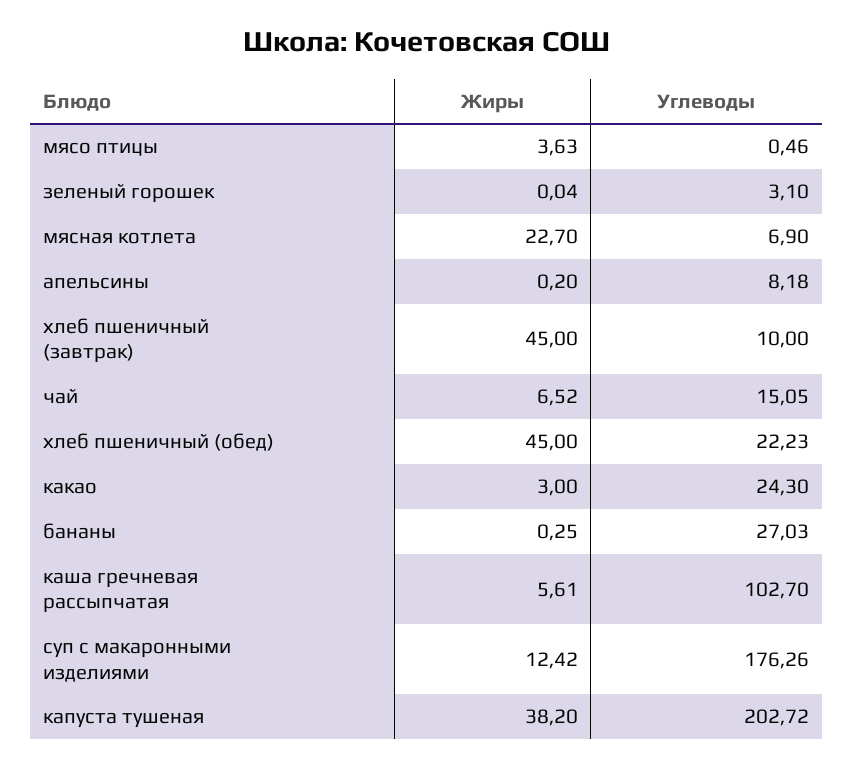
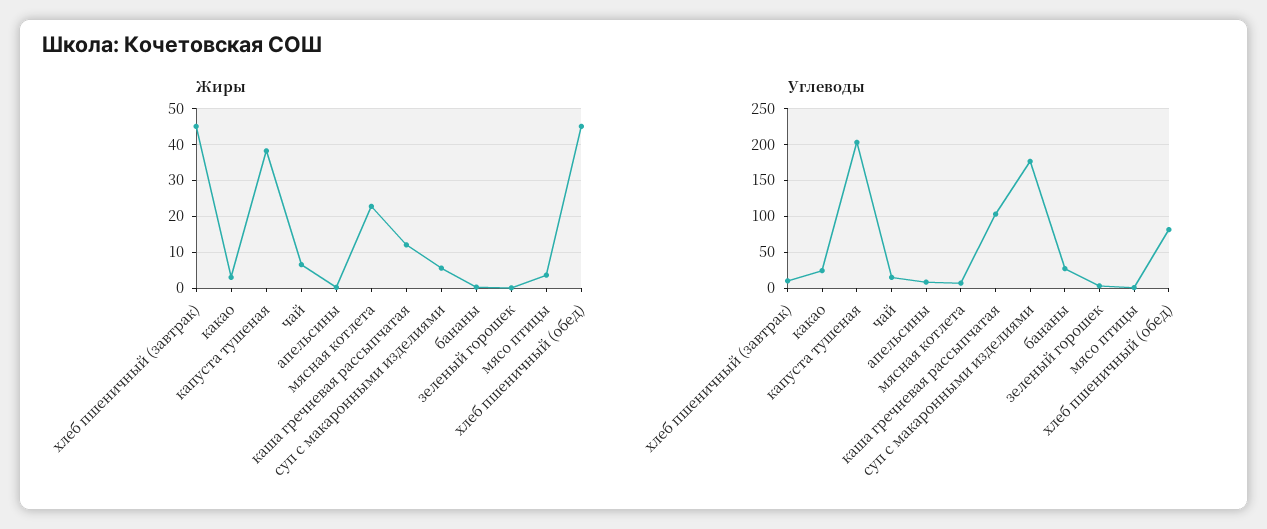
Углеводы, хлеб пшеничный (обед): 22.23 -> 80
Жиры, каша гречневая рассыпчатая: 5.61 -> 12
Жиры, суп с макаронными изделиями: 12.42 -> 6

